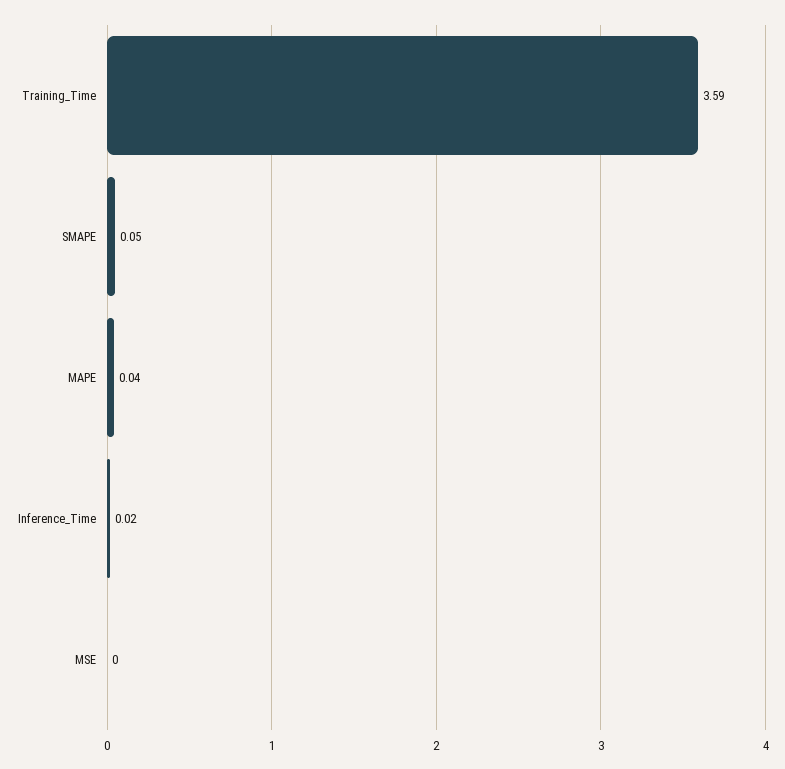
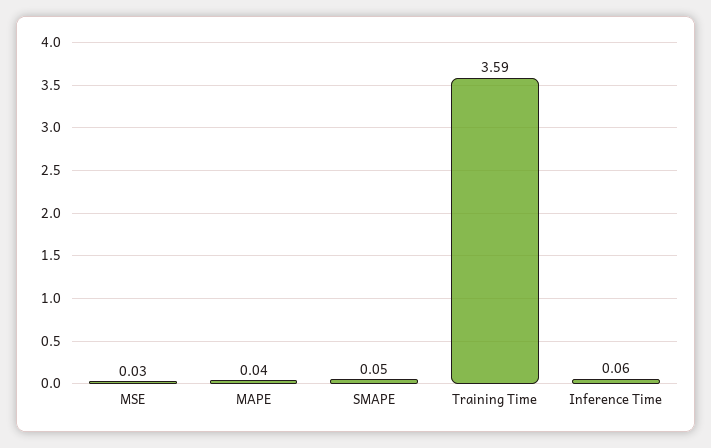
Inference_Time: 0.02 -> 0.06
MSE: 0 -> 0.03

